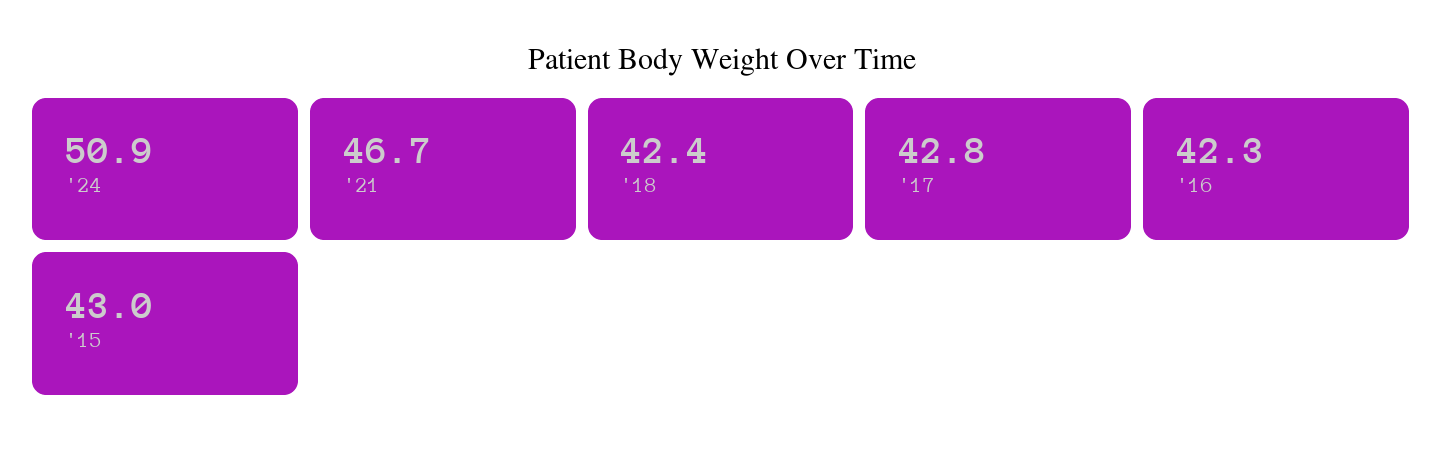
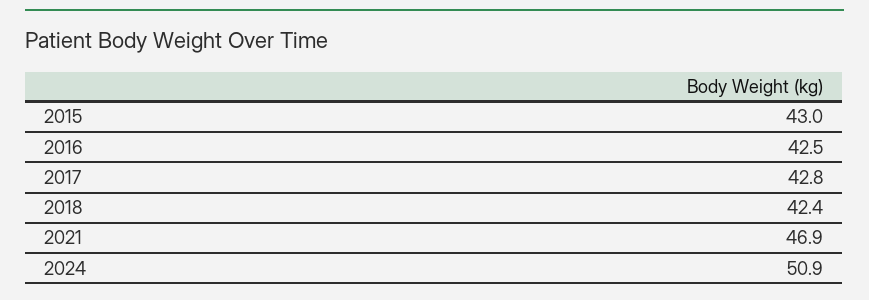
'21: 46.7 -> 46.9
'16: 42.3 -> 42.5

